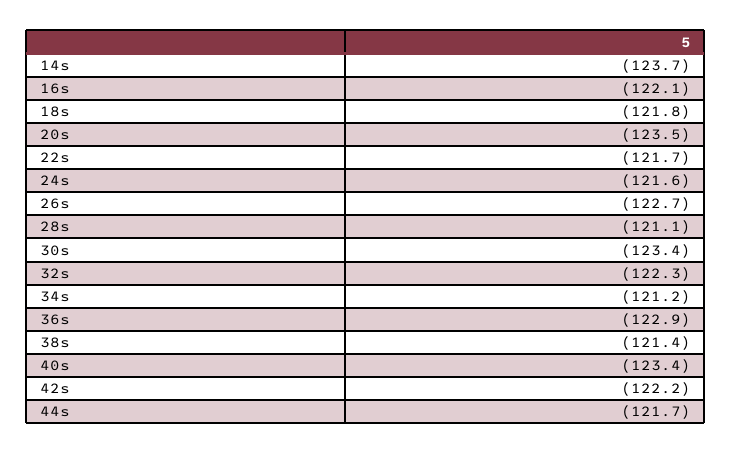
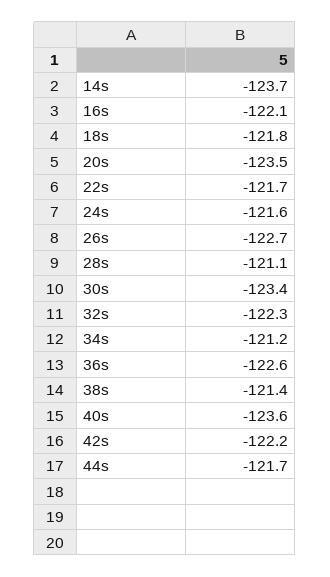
36s: -122.9 -> -122.6
40s: -123.4 -> -123.6

